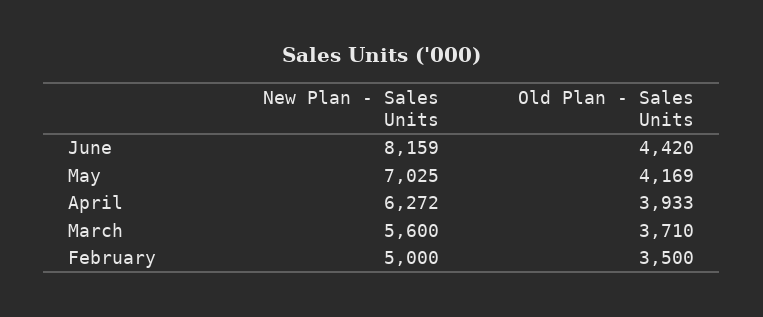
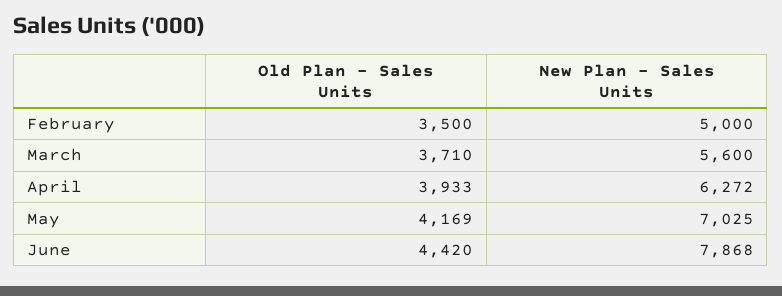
New Plan - Sales Units, June: 8159 -> 7868

